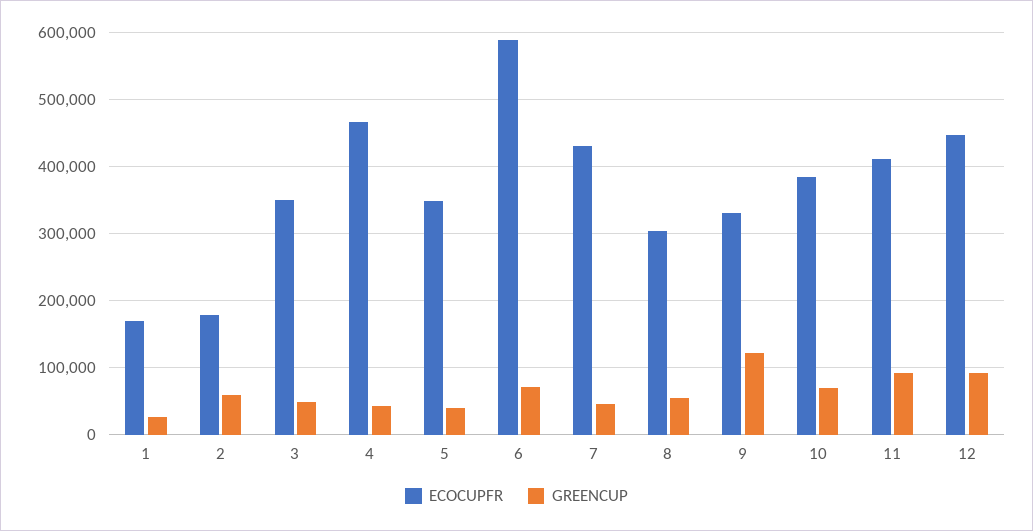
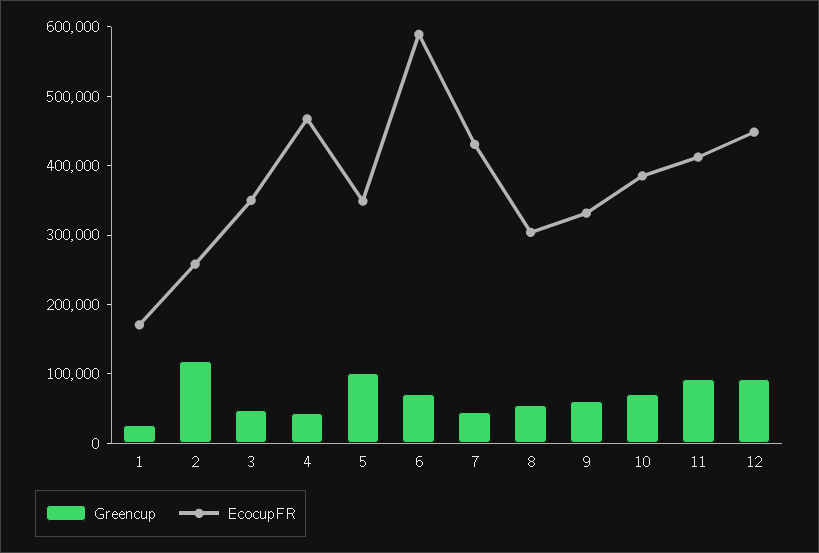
ECOCUPFR, 2: 180000 -> 260000
GREENCUP, 2: 60000 -> 120000
GREENCUP, 5: 40000 -> 100000
GREENCUP, 9: 120000 -> 60000

